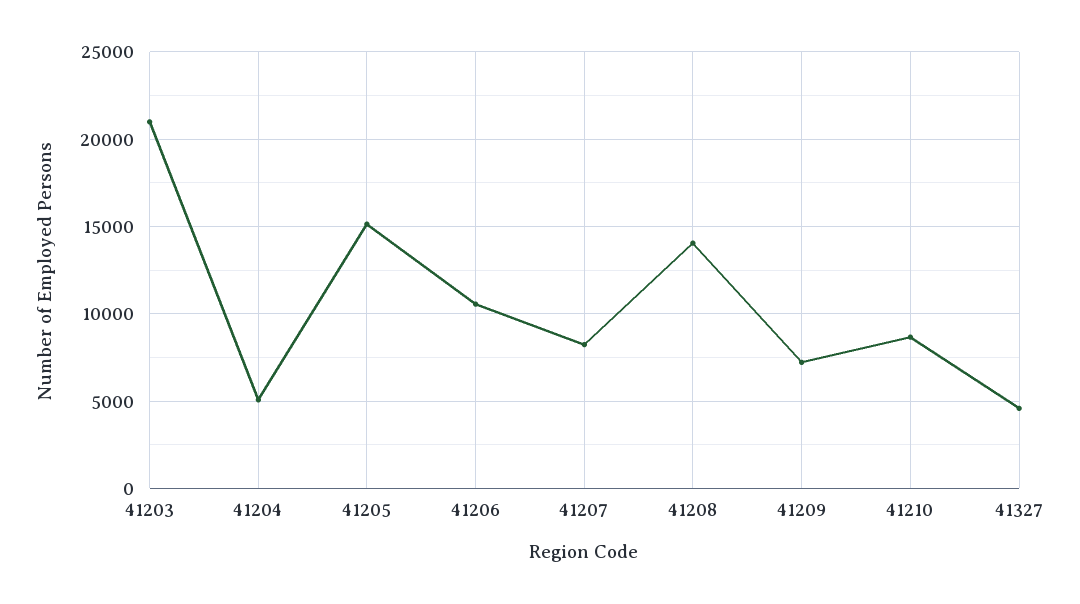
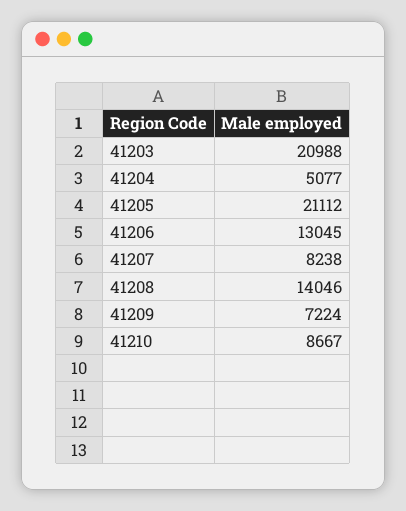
41205: 15000 -> 21112
41206: 10500 -> 13045
41327: 4500 -> none

